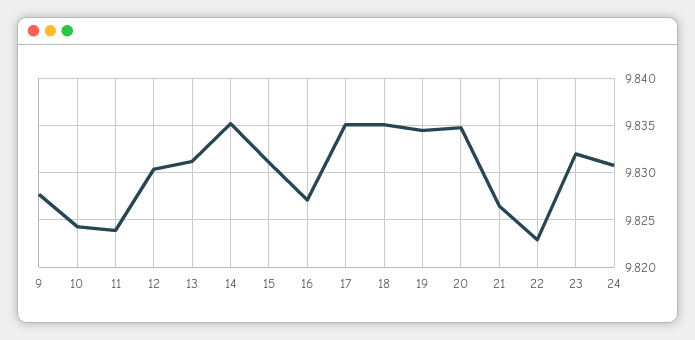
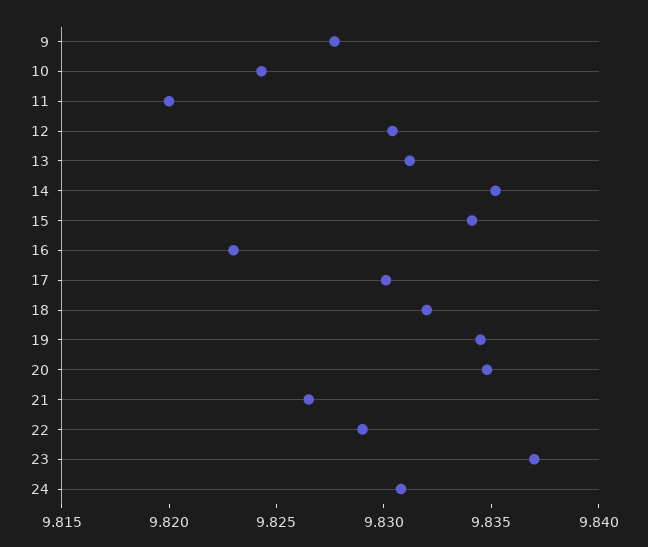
11: 9.824 -> 9.82
15: 9.831 -> 9.834
16: 9.827 -> 9.823
17: 9.835 -> 9.83
18: 9.835 -> 9.832
22: 9.823 -> 9.829
23: 9.832 -> 9.837

